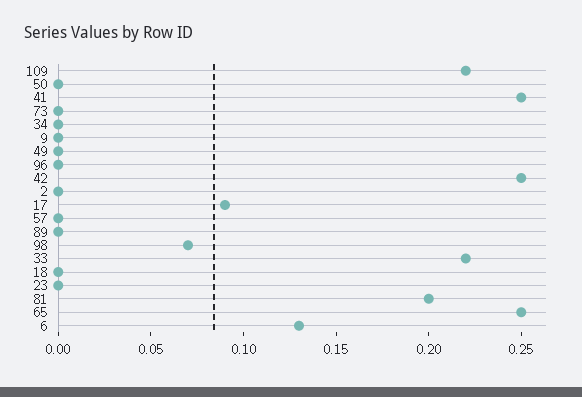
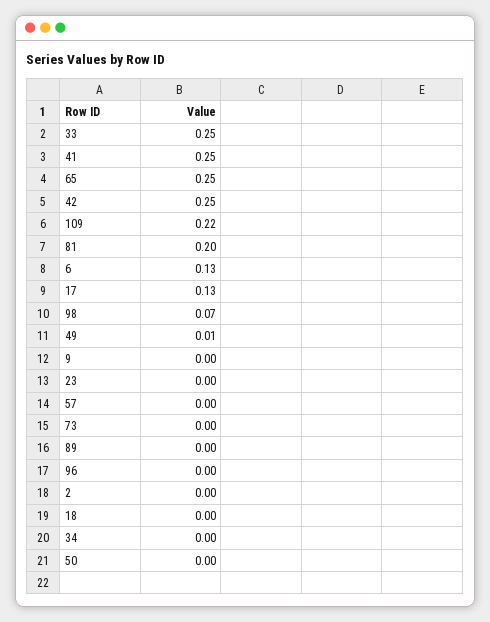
49: 0 -> 0.01
17: 0.09 -> 0.13
33: 0.22 -> 0.25

